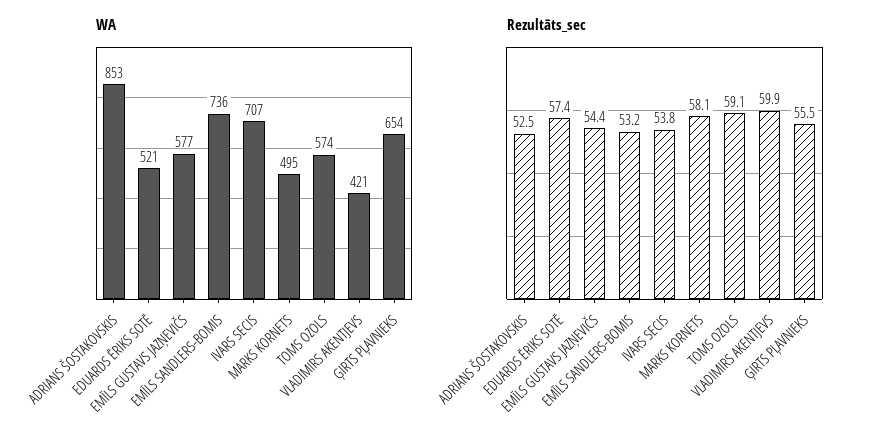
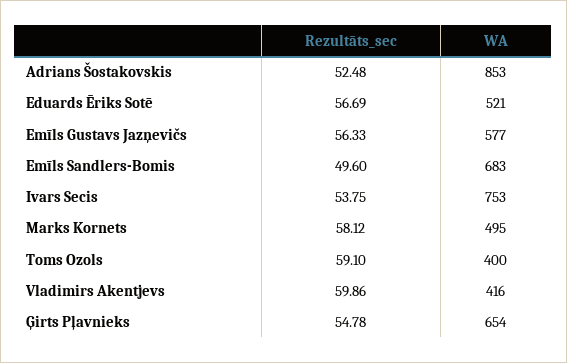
WA, EMĪLS SANDLERS-BOMIS: 736 -> 683
WA, IVARS SECIS: 707 -> 753
WA, TOMS OZOLS: 574 -> 400
WA, VLADIMIRS AKENTJEVS: 421 -> 416
Rezultāts_sec, EDUARDS ĒRIKS SOTĒ: 57.4 -> 56.69
Rezultāts_sec, EMĪLS GUSTAVS JAZŅEVIČS: 54.4 -> 56.33
Rezultāts_sec, EMĪLS SANDLERS-BOMIS: 53.2 -> 49.6
Rezultāts_sec, ĢIRTS PĻAVNIEKS: 55.5 -> 54.78

